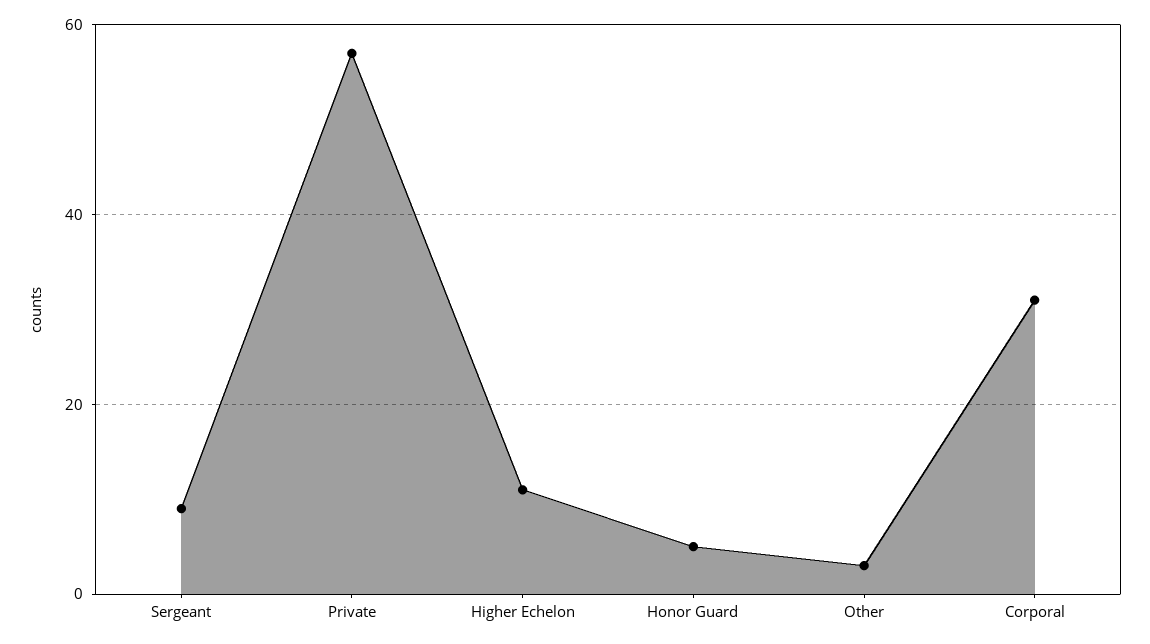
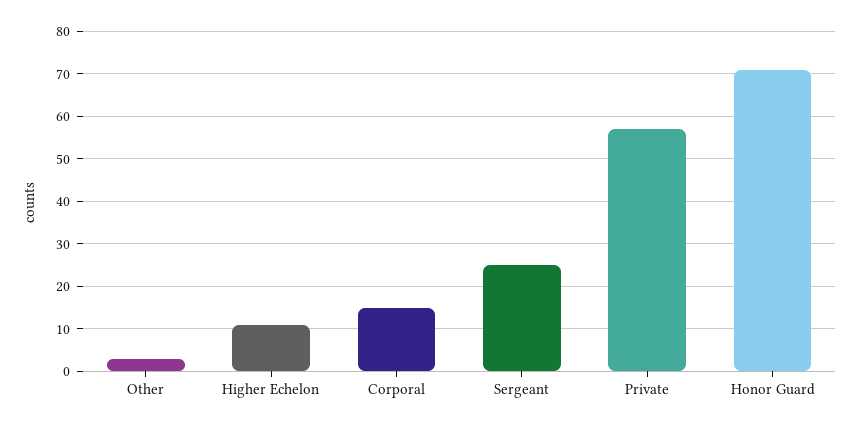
Sergeant: 10 -> 25
Honor Guard: 5 -> 70
Corporal: 30 -> 15

